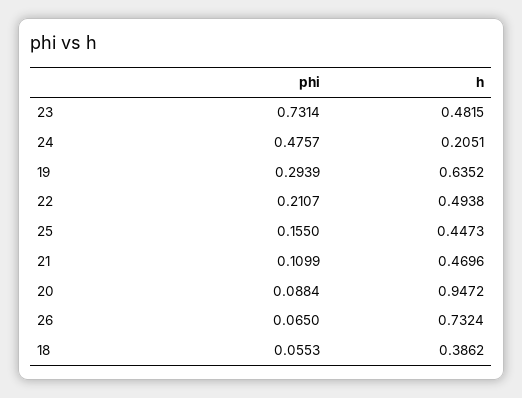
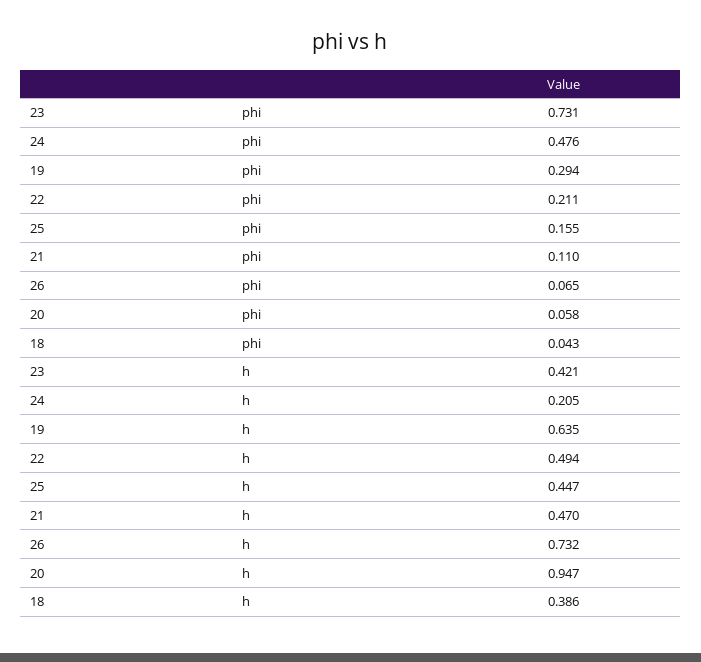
h, 23: 0.4815 -> 0.421
phi, 20: 0.0884 -> 0.058
phi, 18: 0.0553 -> 0.043

